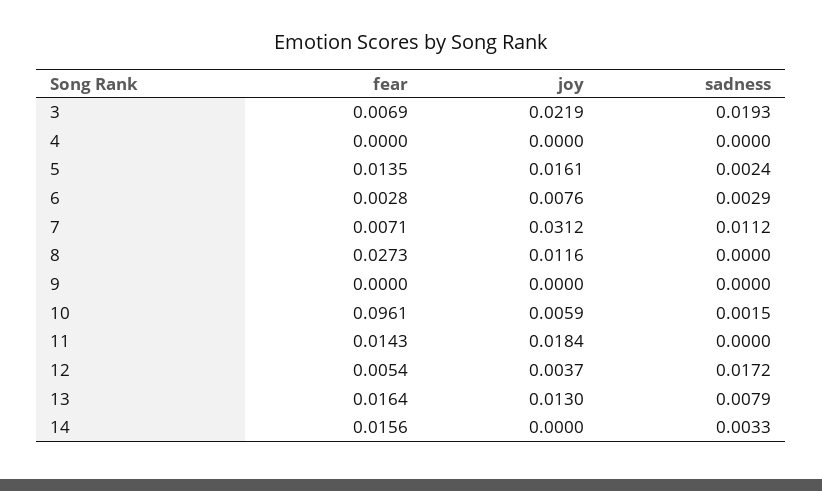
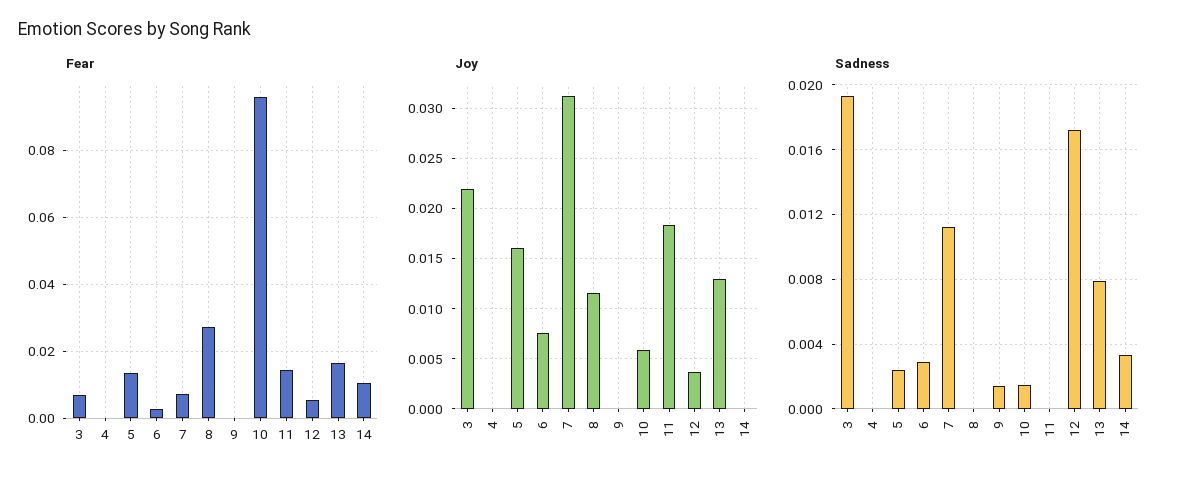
sadness, 9: 0 -> 0.0015
fear, 14: 0.0156 -> 0.01

